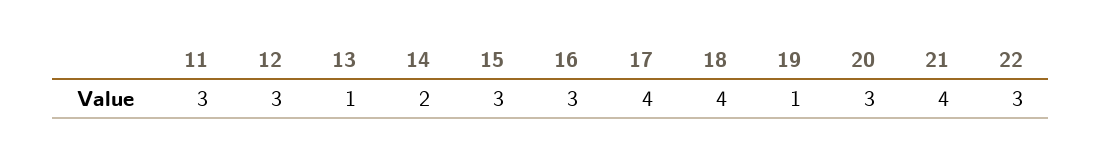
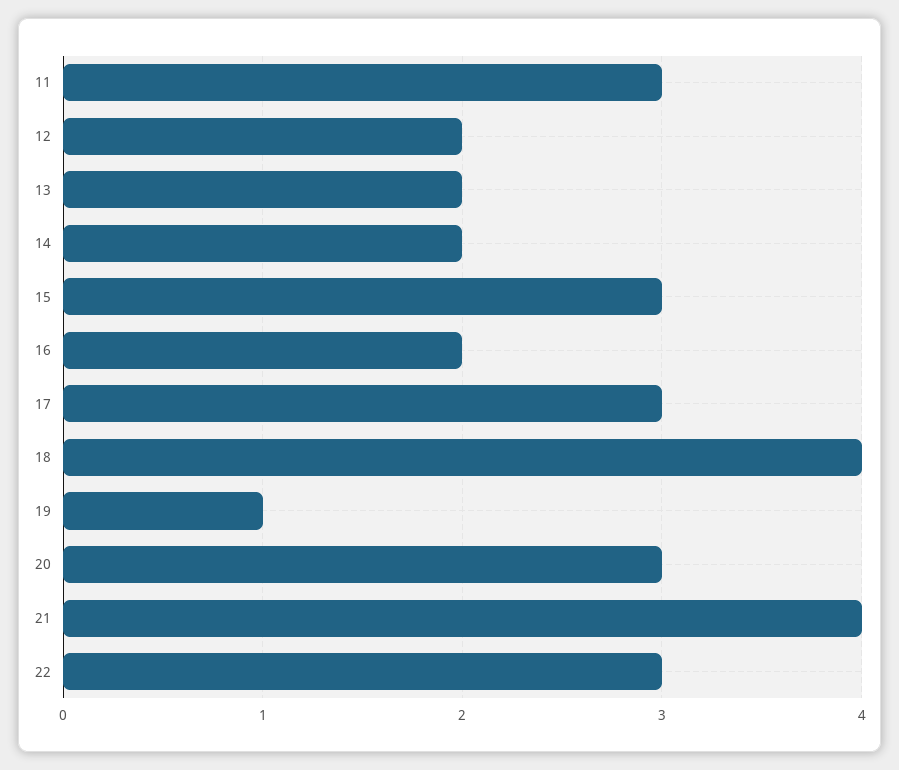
12: 3 -> 2
13: 1 -> 2
16: 3 -> 2
17: 4 -> 3

